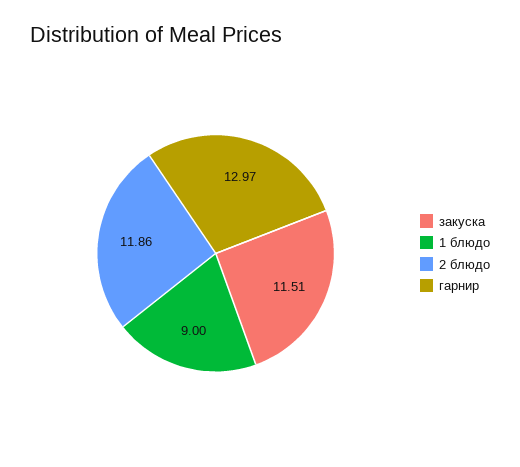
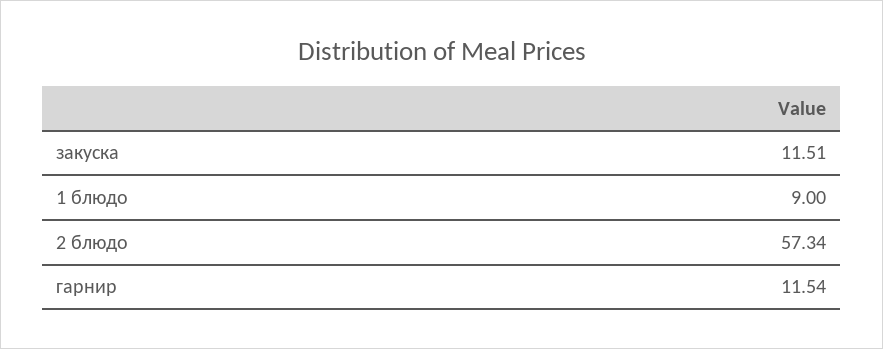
2 блюдо: 11.86 -> 57.34
гарнир: 12.97 -> 11.54

